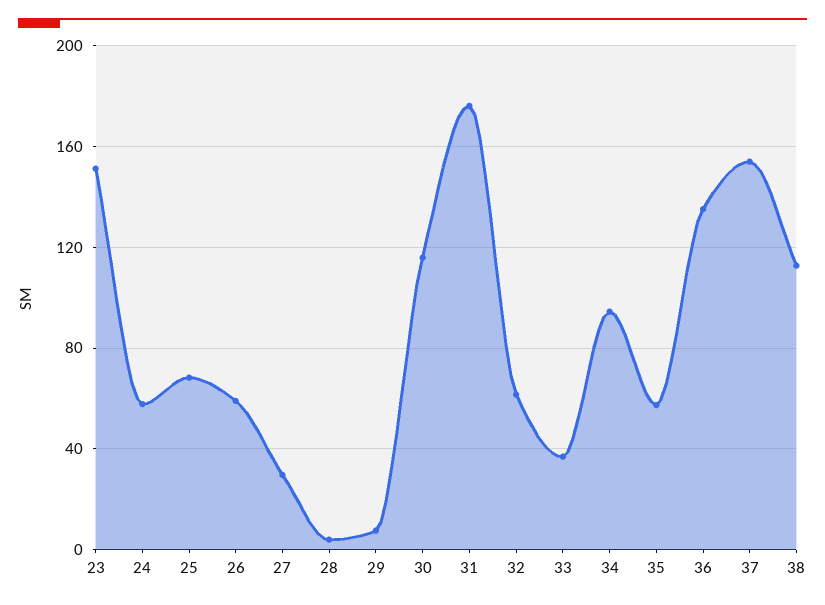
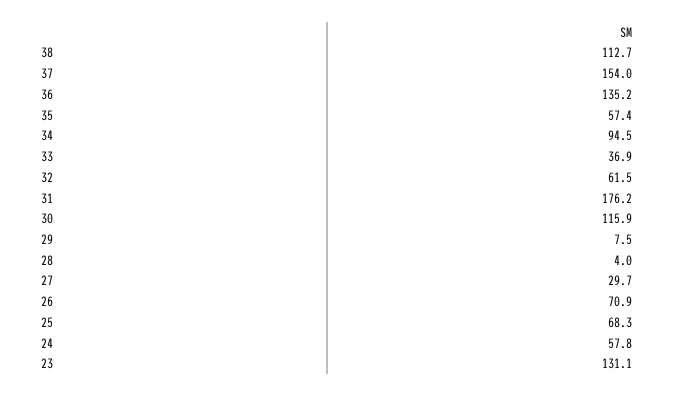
23: 150 -> 131.1
26: 60 -> 70.9

